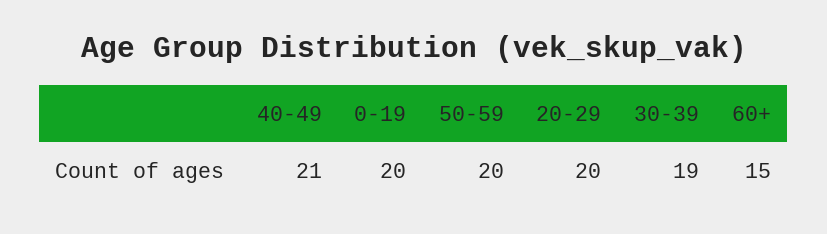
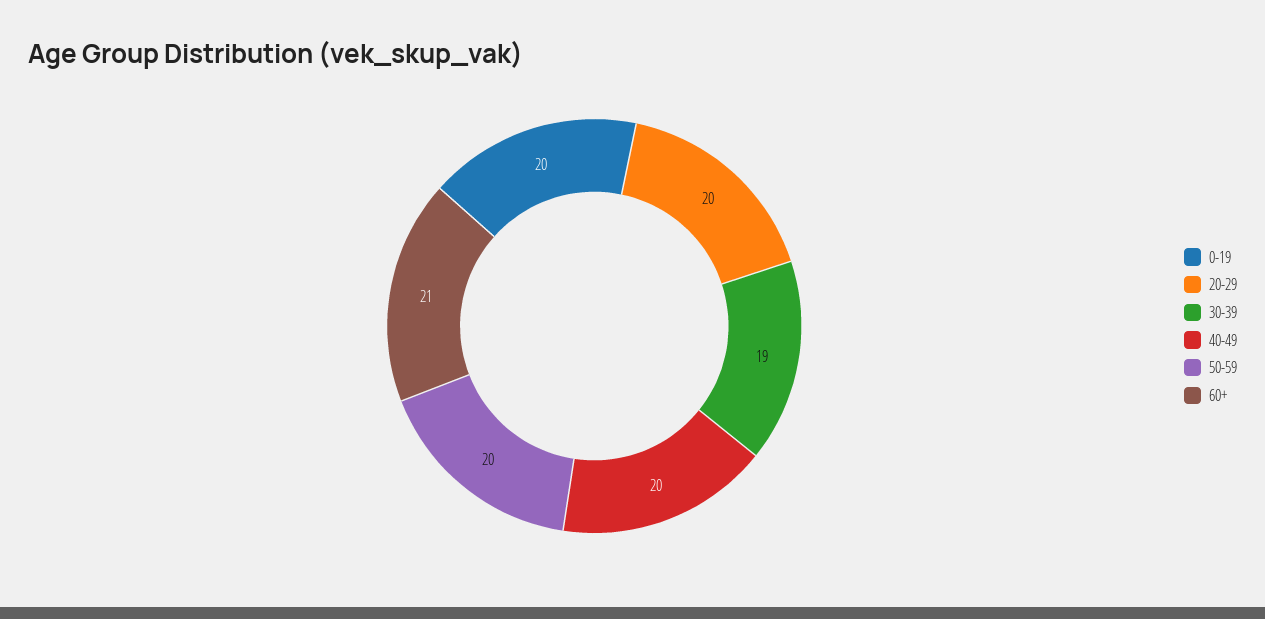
40-49: 21 -> 20
60+: 15 -> 21

